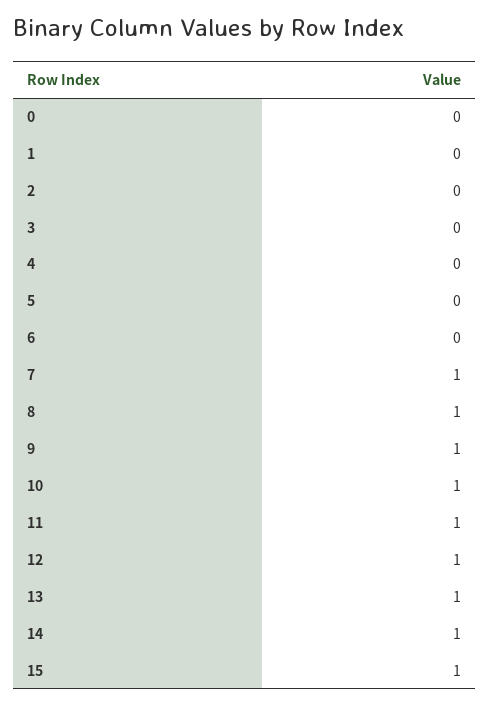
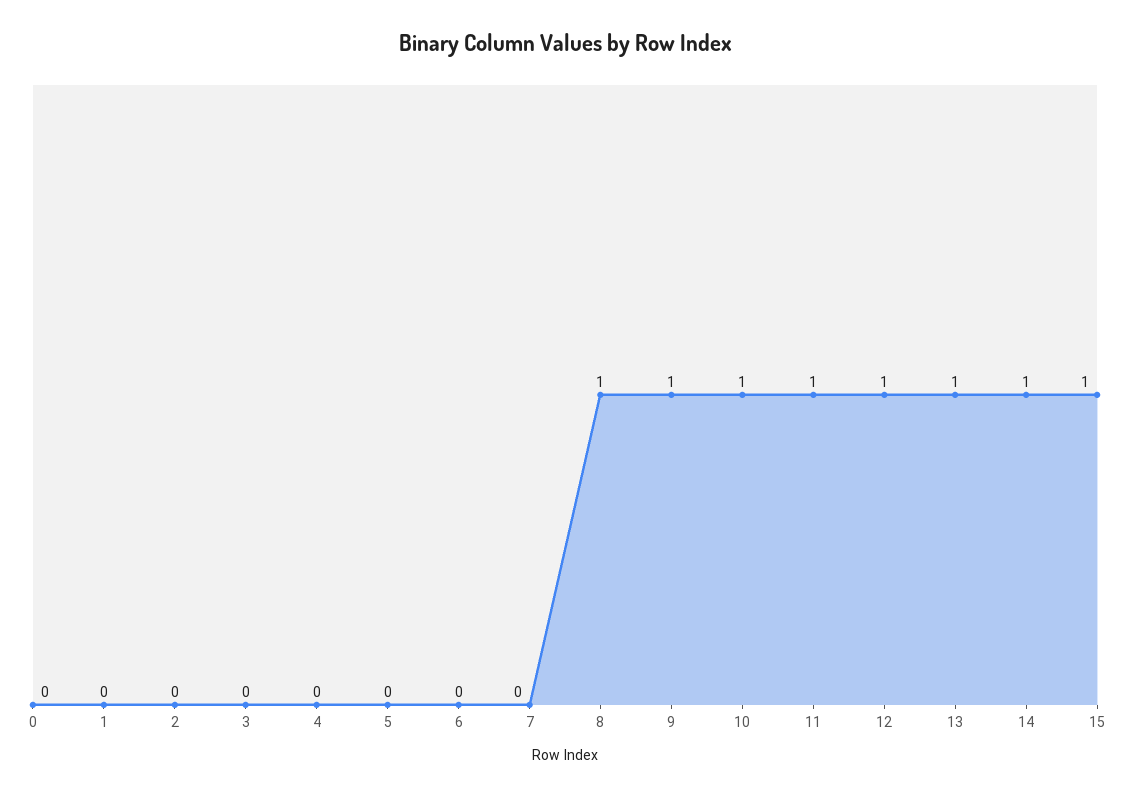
7: 1 -> 0

